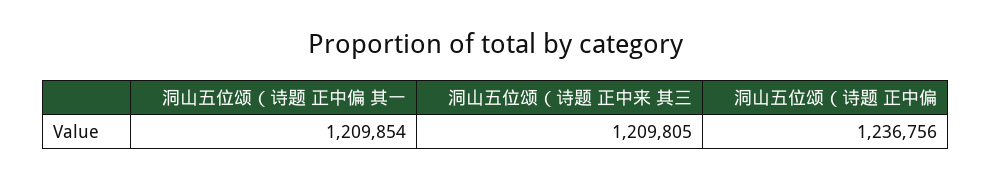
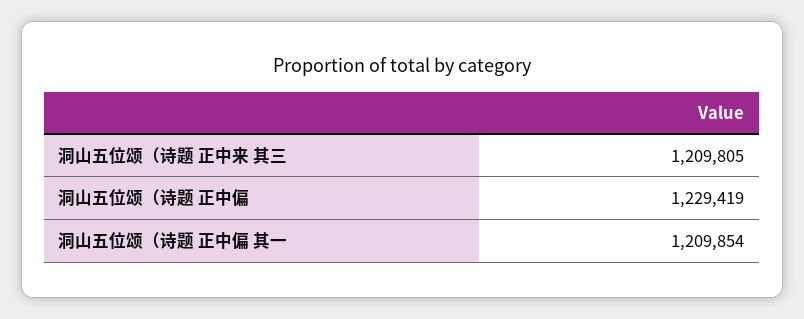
洞山五位颂（诗题 正中偏: 1236756 -> 1229419

